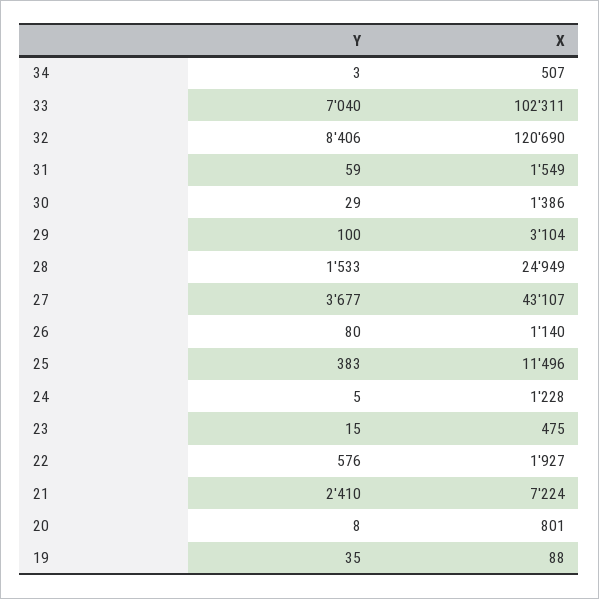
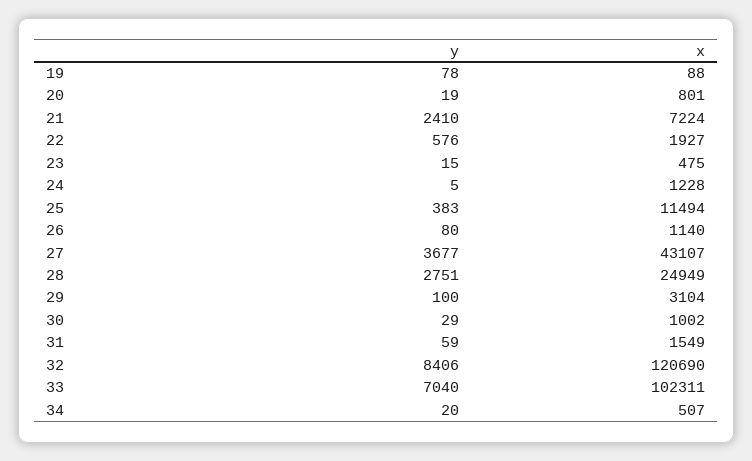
Y, 34: 3 -> 20
X, 30: 1386 -> 1002
Y, 28: 1533 -> 2751
X, 25: 11496 -> 11494
Y, 20: 8 -> 19
Y, 19: 35 -> 78

